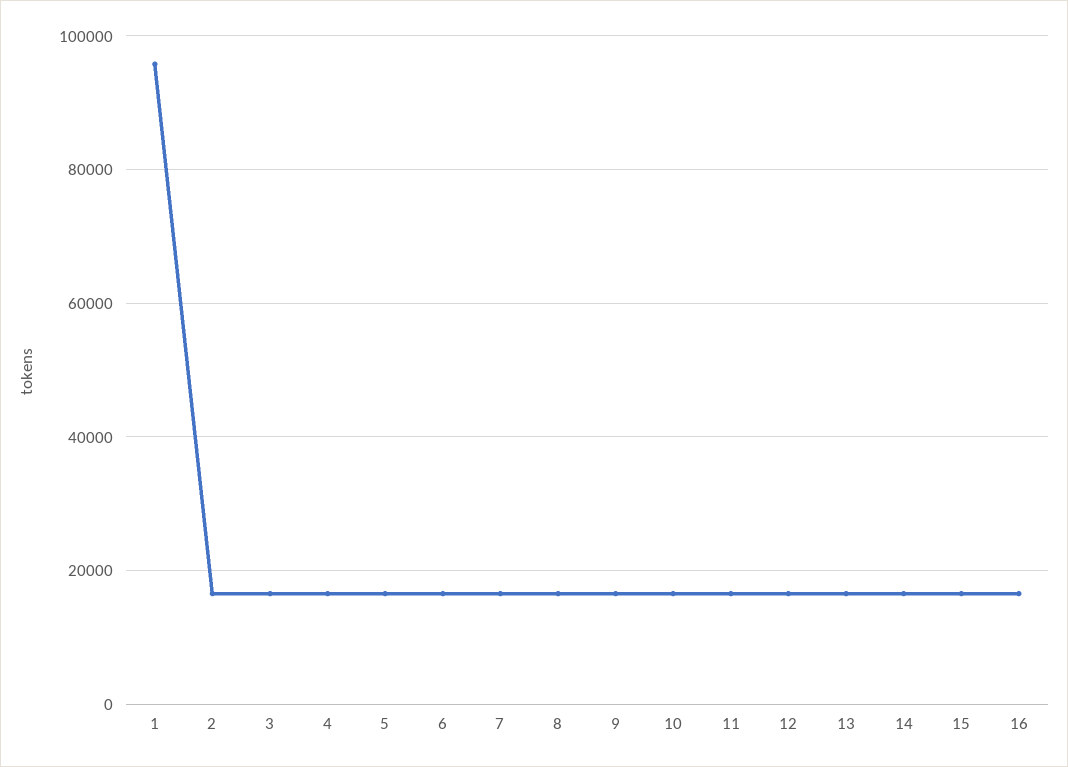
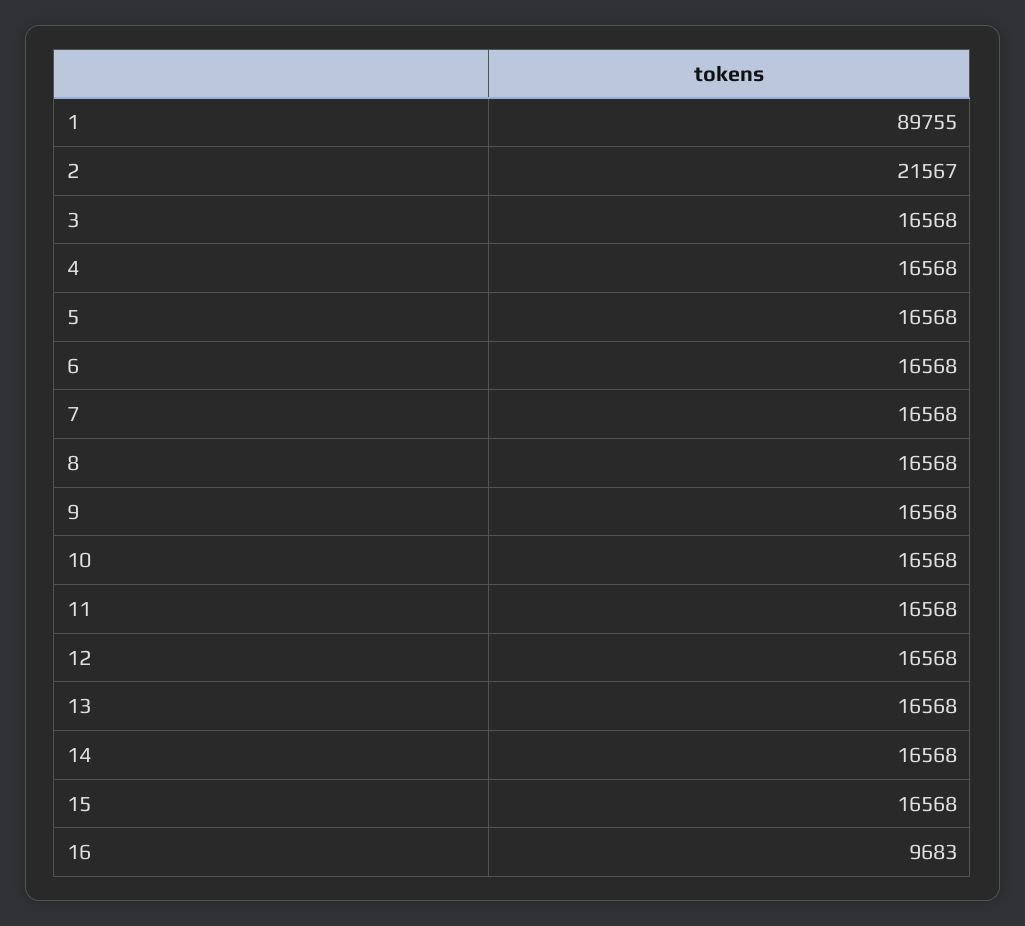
1: 96000 -> 89755
2: 16000 -> 21567
16: 16000 -> 9683

